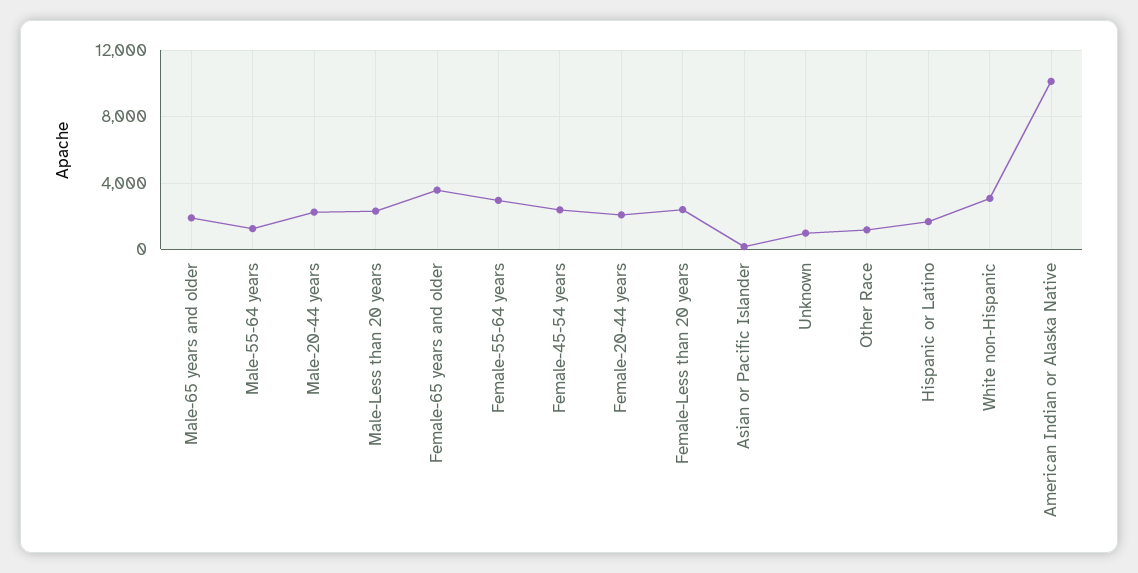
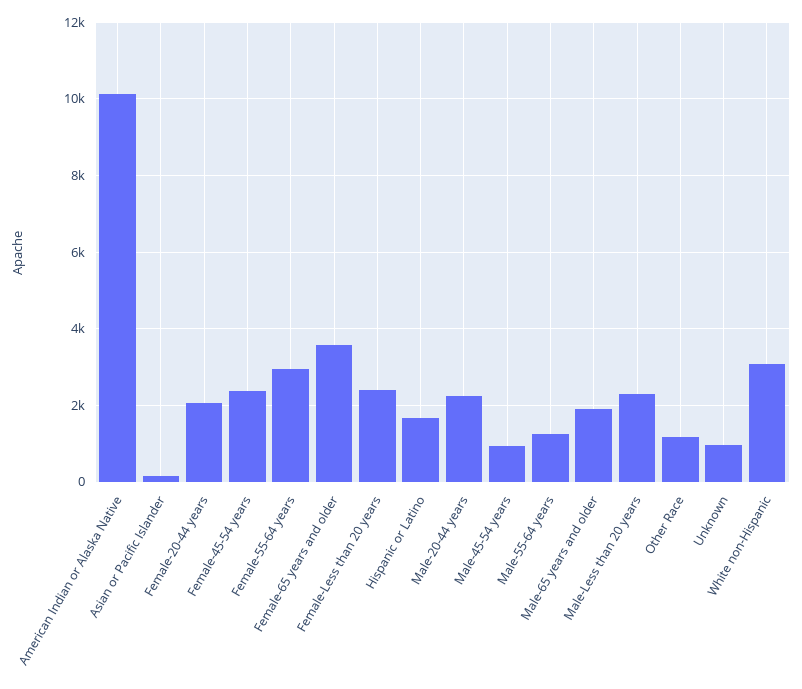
Male-45-54 years: none -> 1000

